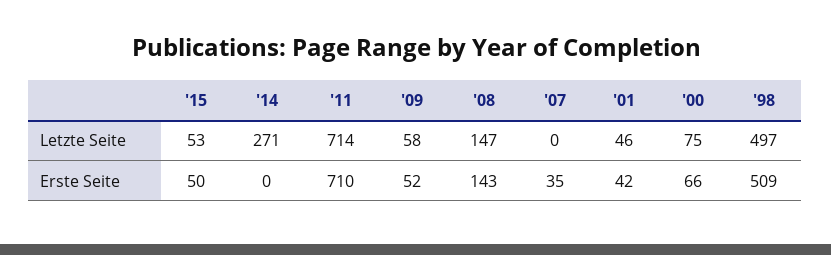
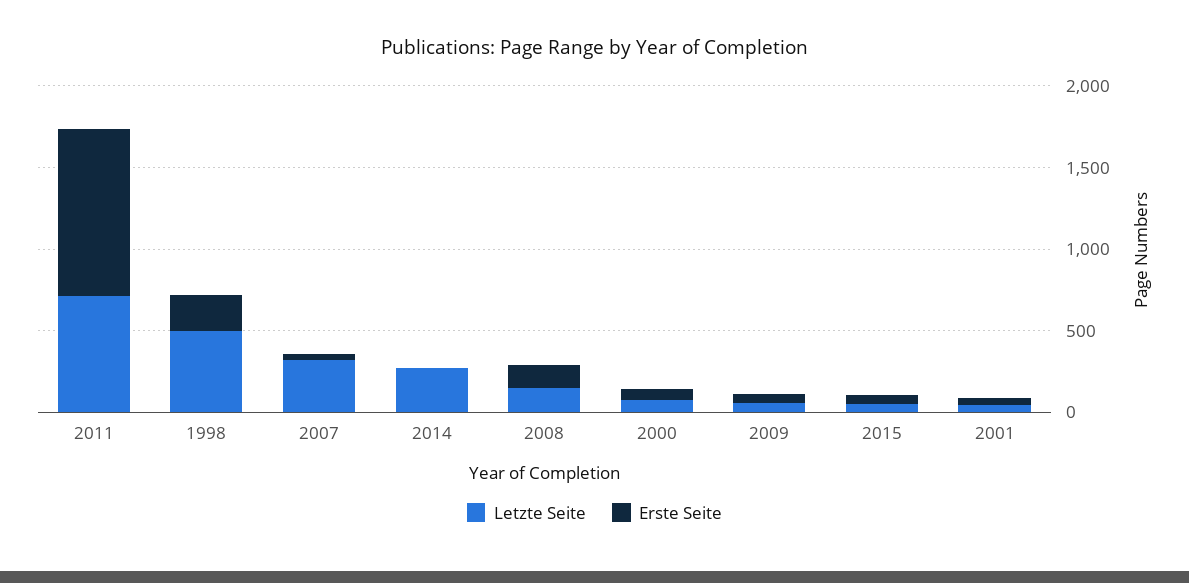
Letzte Seite, '07: 0 -> 300
Erste Seite, '11: 710 -> 1000
Erste Seite, '98: 509 -> 200

